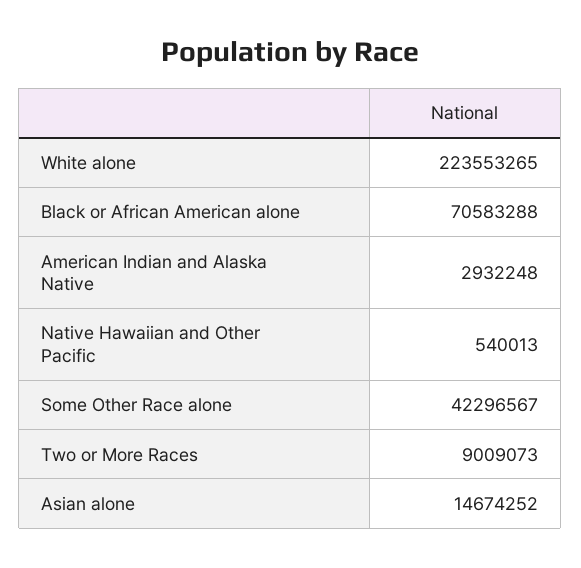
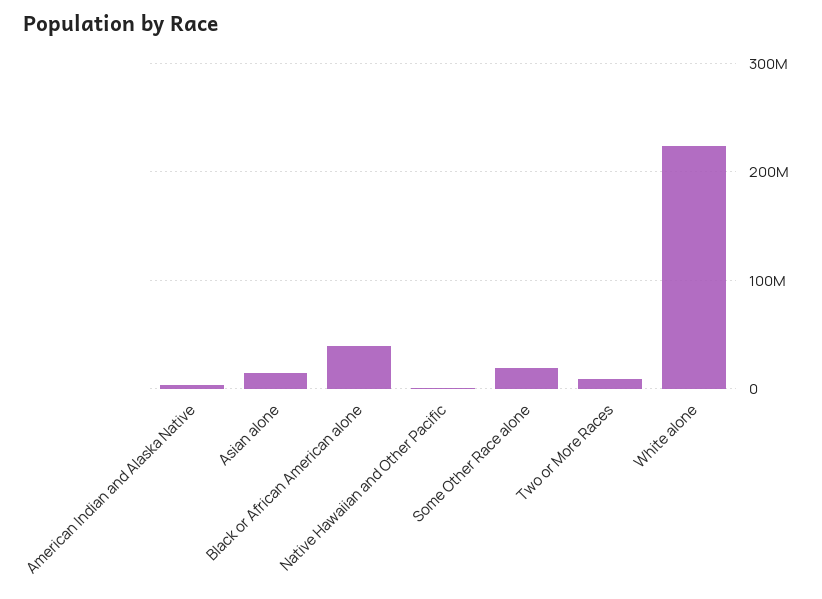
Black or African American alone: 70583288 -> 40000000
Some Other Race alone: 42296567 -> 20000000

